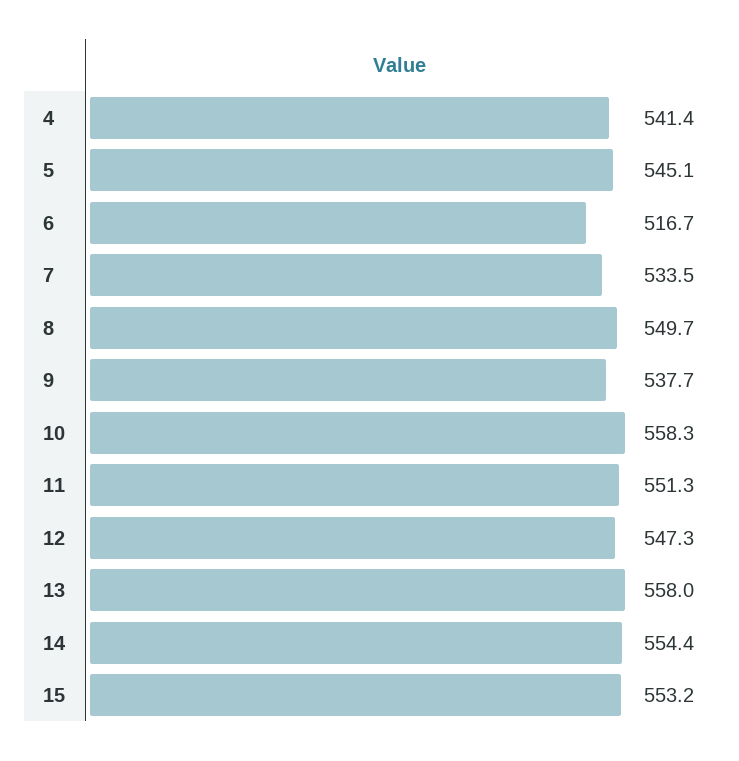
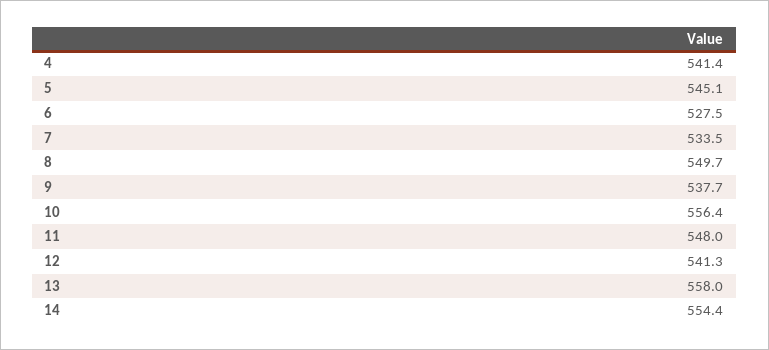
6: 516.7 -> 527.5
10: 558.3 -> 556.4
11: 551.3 -> 548
12: 547.3 -> 541.3
15: 553.2 -> none

